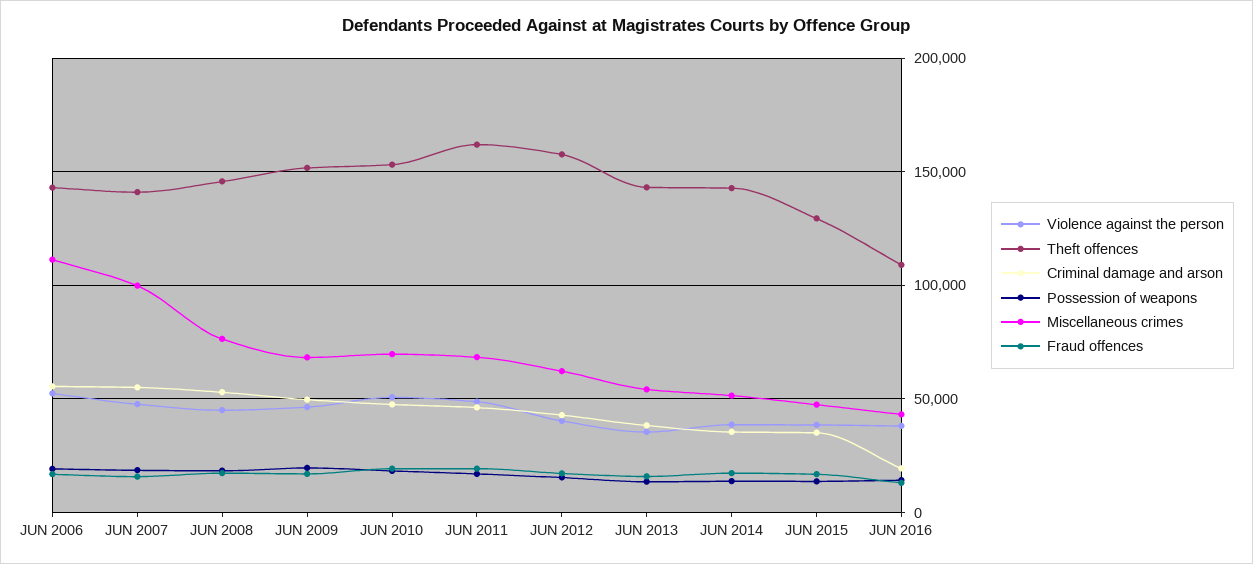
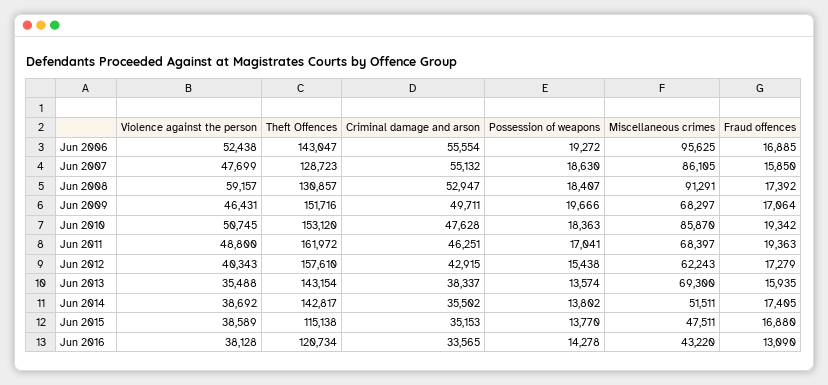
Miscellaneous crimes, JUN 2006: 110000 -> 95625
Theft offences, JUN 2007: 140000 -> 128723
Miscellaneous crimes, JUN 2007: 100000 -> 86105
Violence against the person, JUN 2008: 45000 -> 59157
Theft offences, JUN 2008: 145000 -> 130857
Miscellaneous crimes, JUN 2008: 75000 -> 91291
Miscellaneous crimes, JUN 2010: 70000 -> 85870
Miscellaneous crimes, JUN 2013: 55000 -> 69300
Theft offences, JUN 2015: 130000 -> 115138
Theft offences, JUN 2016: 110000 -> 120734
Criminal damage and arson, JUN 2016: 20000 -> 33565

